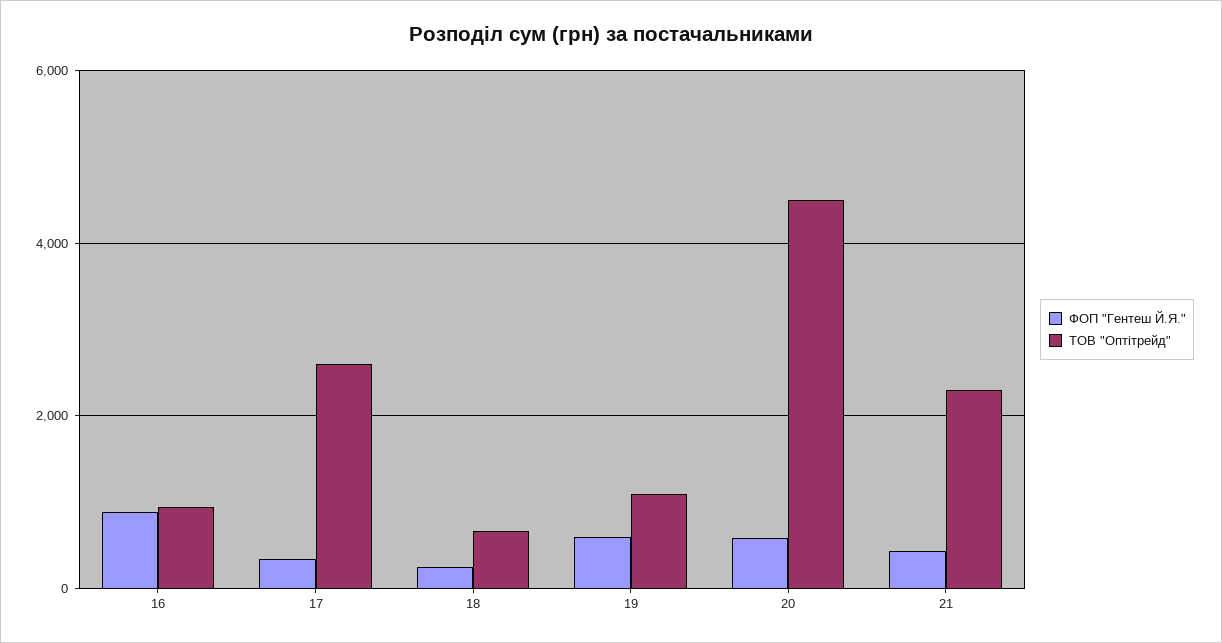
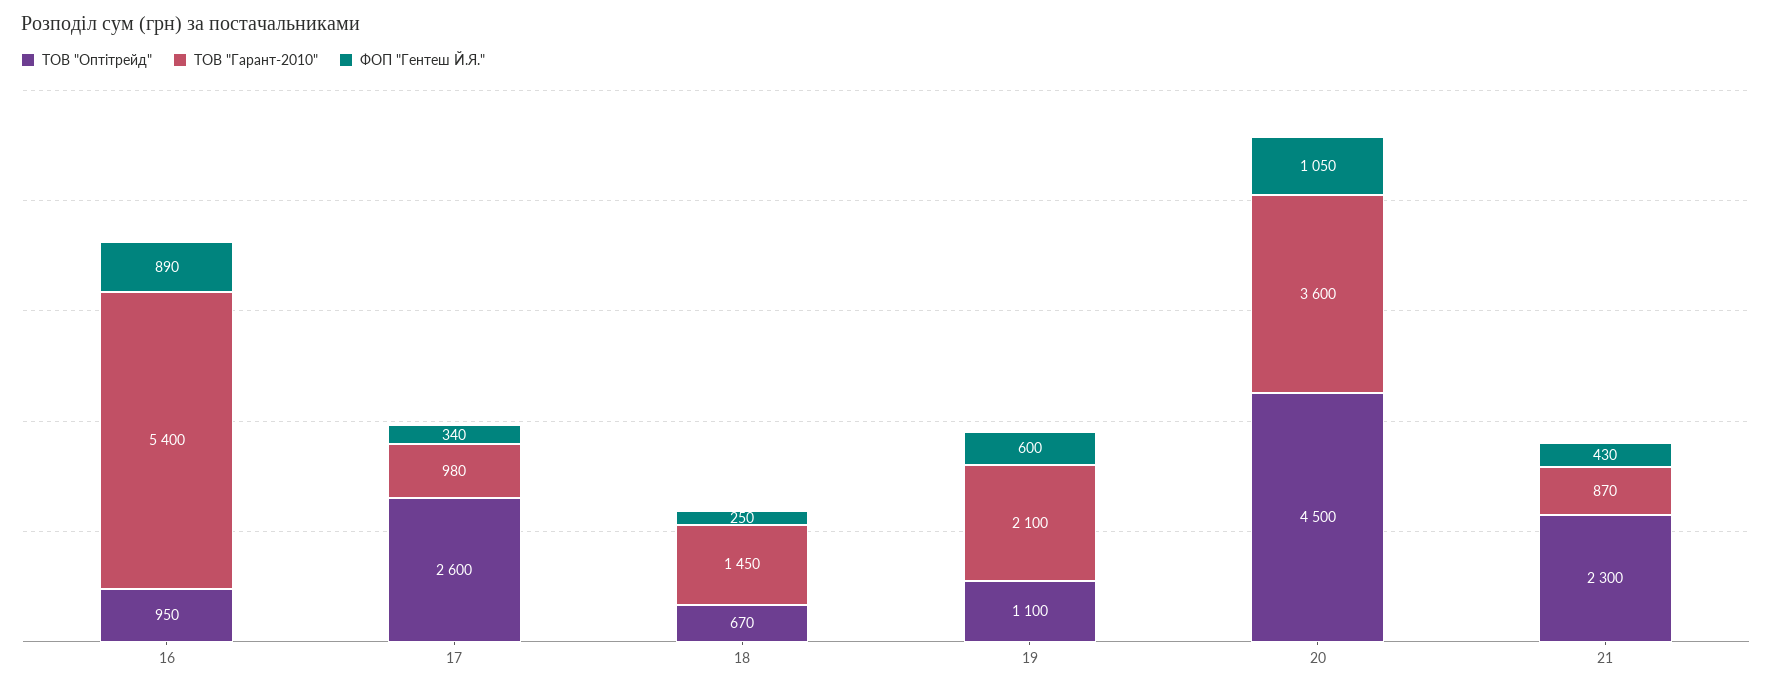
ФОП "Гентеш Й.Я.", 20: 600 -> 1050
ТОВ "Гарант-2010", 16: none -> 5400
ТОВ "Гарант-2010", 17: none -> 980
ТОВ "Гарант-2010", 18: none -> 1450
ТОВ "Гарант-2010", 19: none -> 2100
ТОВ "Гарант-2010", 20: none -> 3600
ТОВ "Гарант-2010", 21: none -> 870

